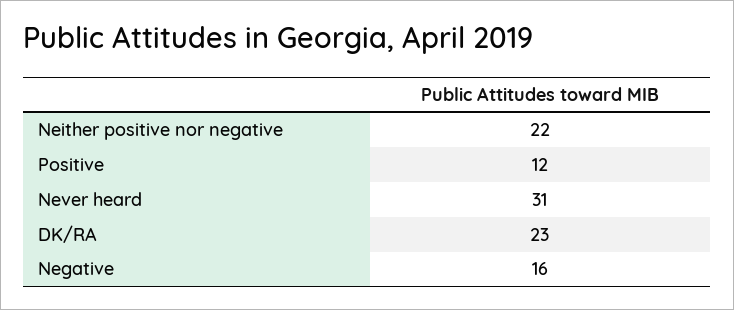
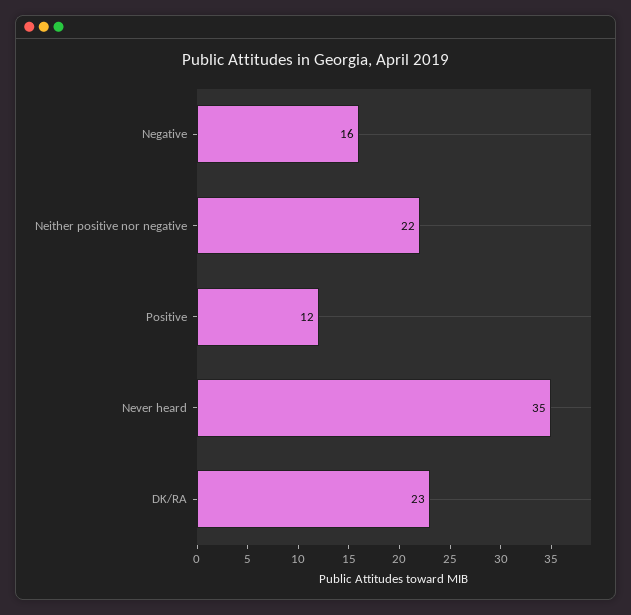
Never heard: 31 -> 35

